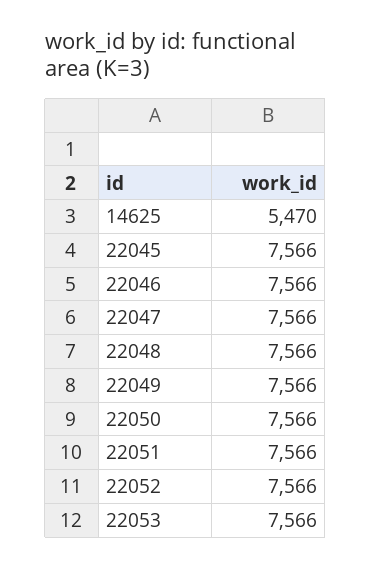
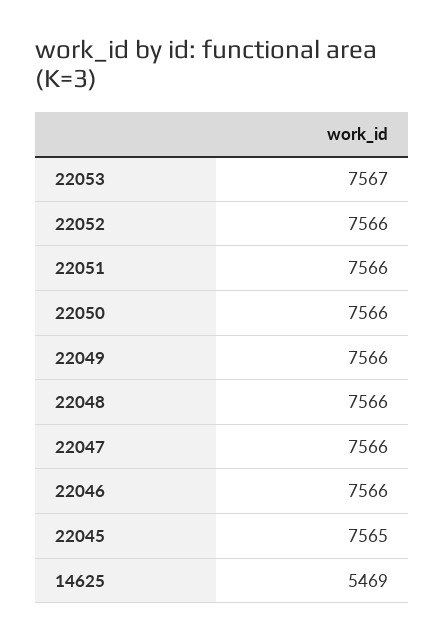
14625: 5470 -> 5469
22045: 7566 -> 7565
22053: 7566 -> 7567

